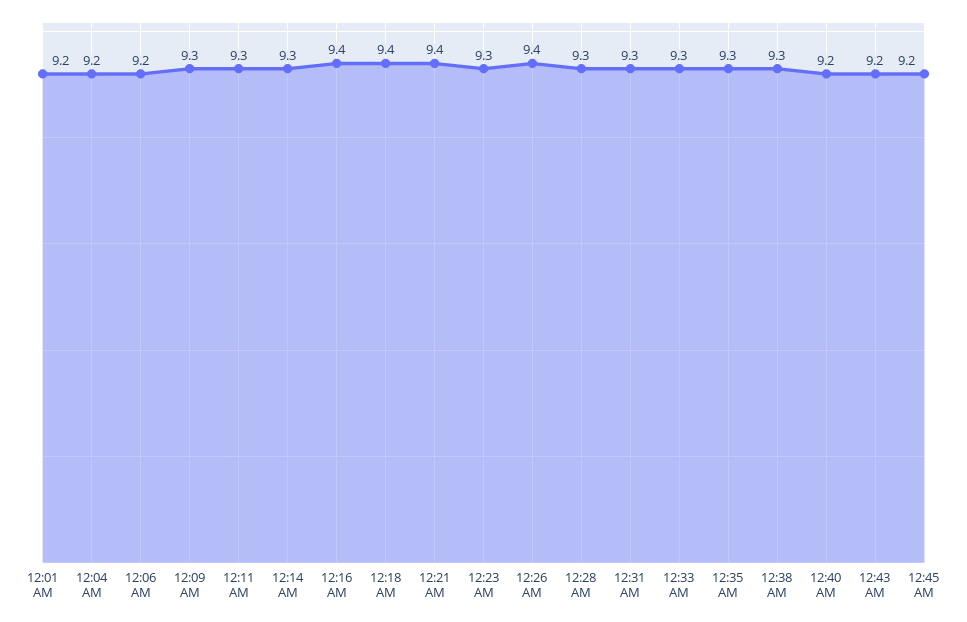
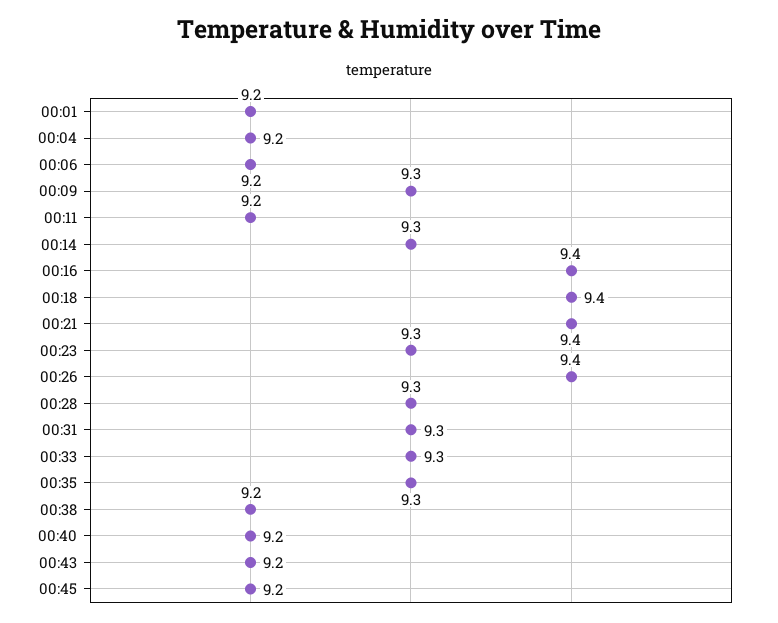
12:11 AM: 9.3 -> 9.2
12:38 AM: 9.3 -> 9.2

